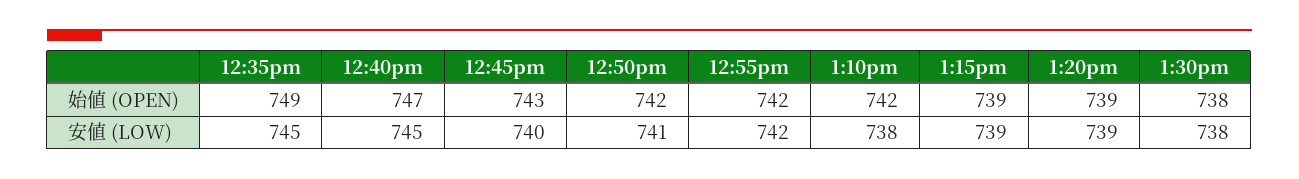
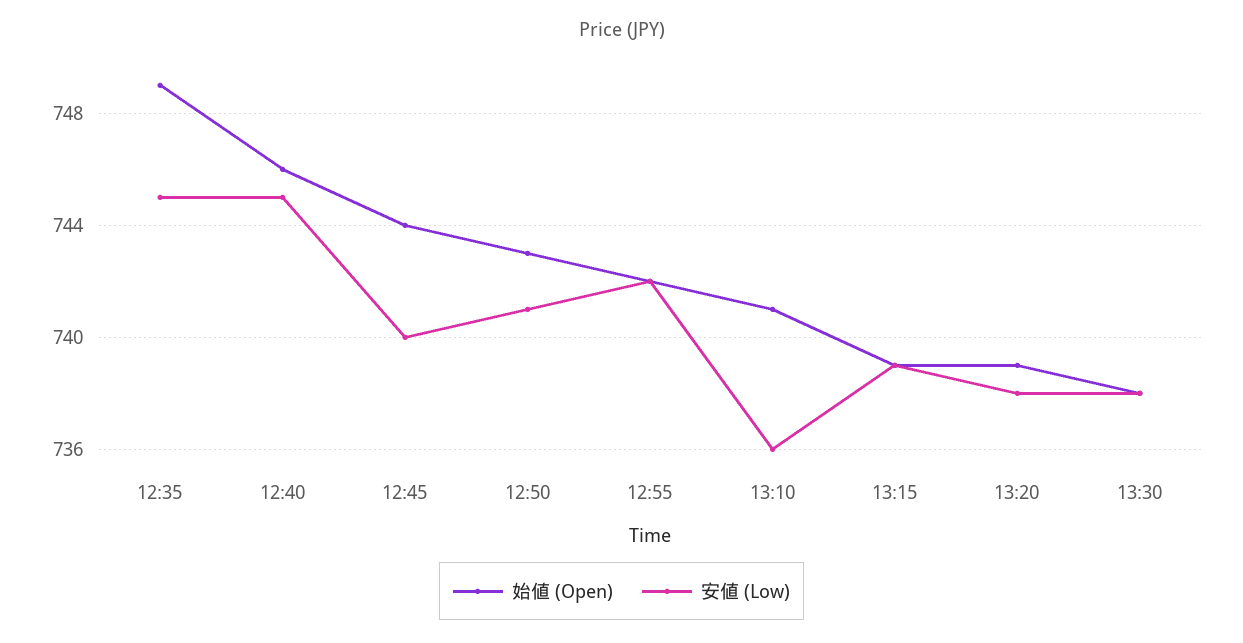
始値 (OPEN), 12:40pm: 747 -> 746
始値 (OPEN), 12:45pm: 743 -> 744
始値 (OPEN), 12:50pm: 742 -> 743
始値 (OPEN), 1:10pm: 742 -> 741
安値 (LOW), 1:10pm: 738 -> 736
安値 (LOW), 1:20pm: 739 -> 738

